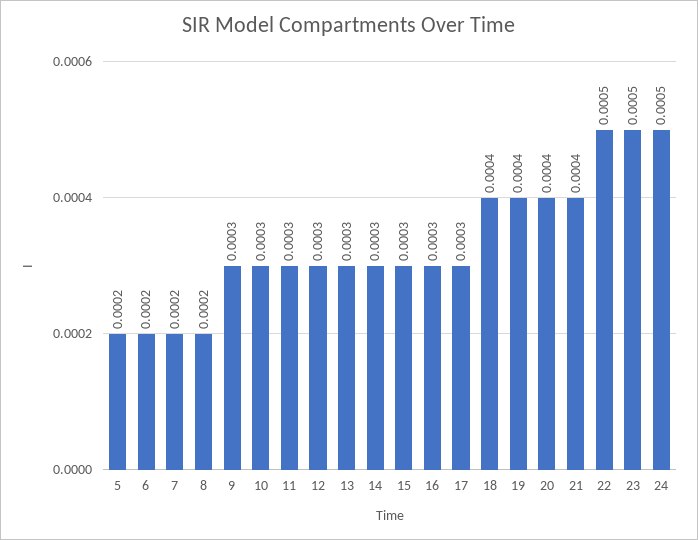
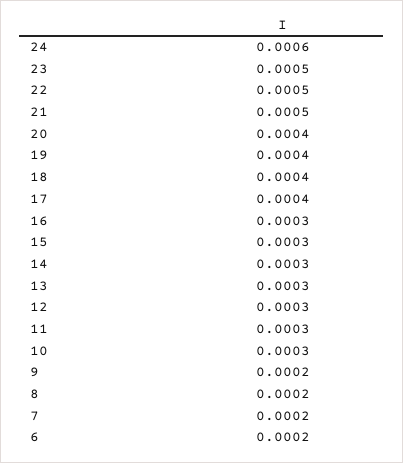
5: 0.0002 -> none
9: 0.0003 -> 0.0002
17: 0.0003 -> 0.0004
21: 0.0004 -> 0.0005
24: 0.0005 -> 0.0006

